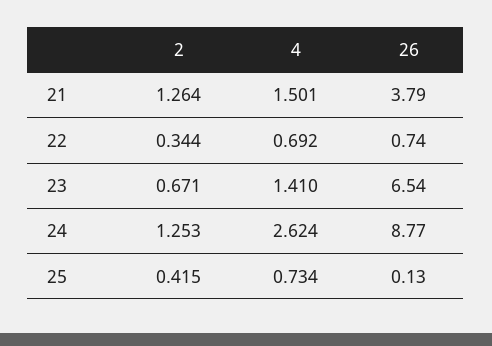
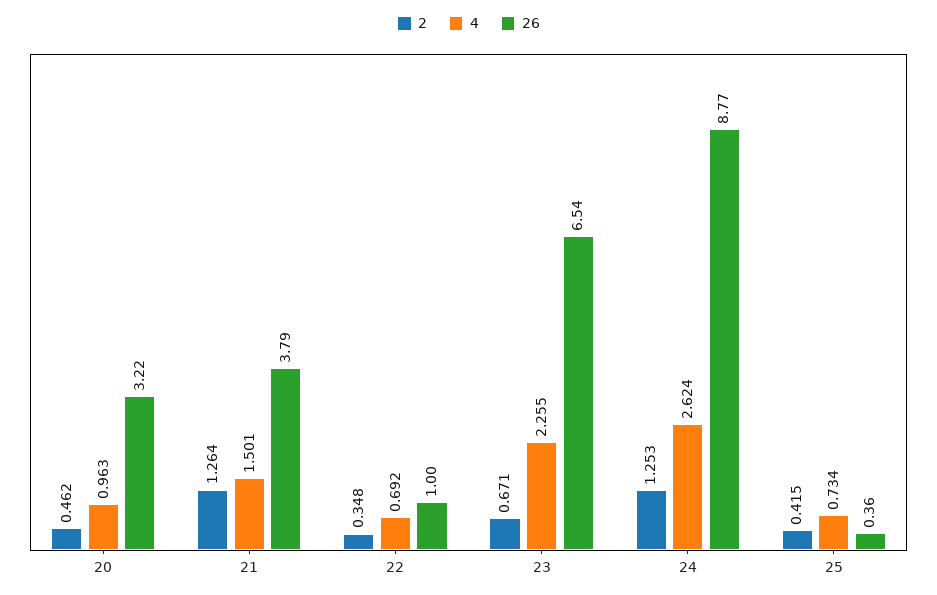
2, 22: 0.344 -> 0.348
26, 22: 0.74 -> 1
4, 23: 1.41 -> 2.255
26, 25: 0.13 -> 0.36
2, 20: none -> 0.462
4, 20: none -> 0.963
26, 20: none -> 3.22

